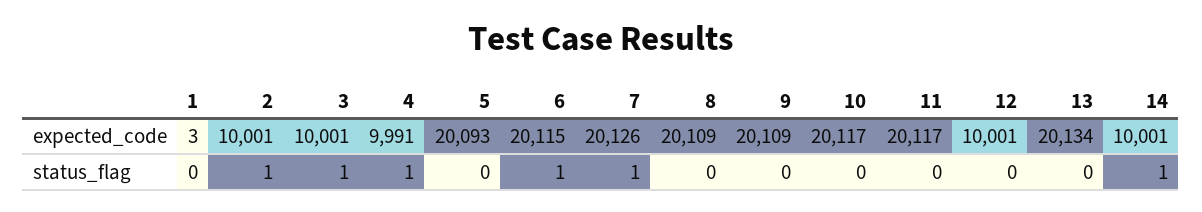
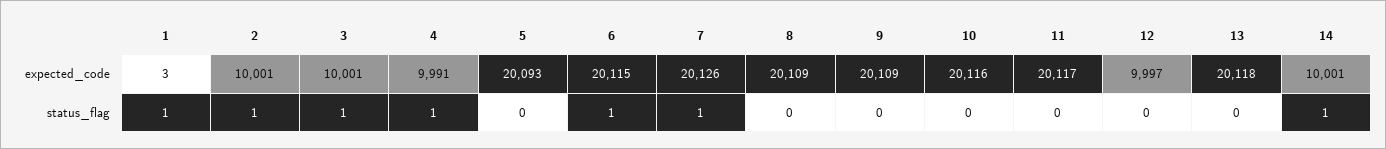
10, expected_code: 20117 -> 20116
12, expected_code: 10001 -> 9997
13, expected_code: 20134 -> 20118
1, status_flag: 0 -> 1

